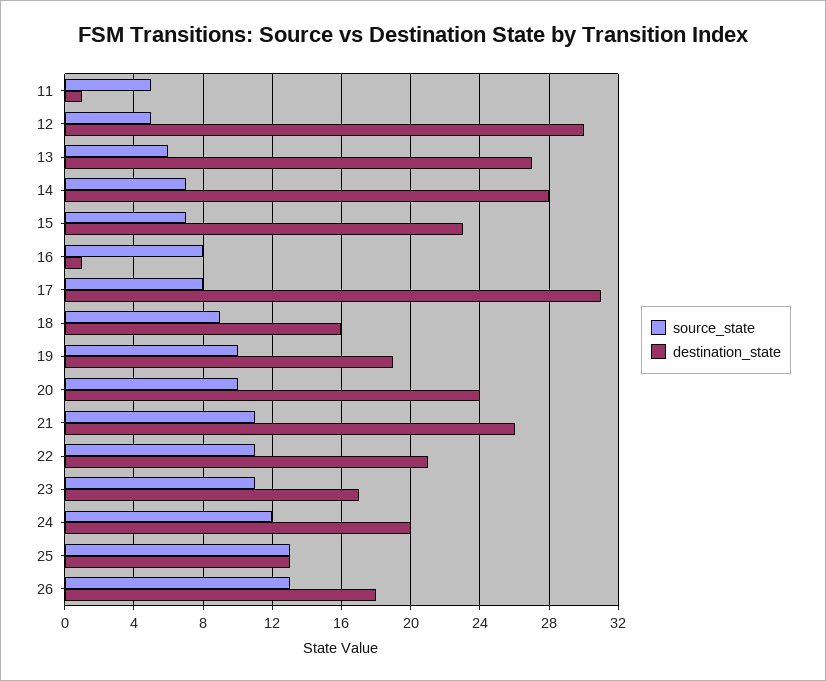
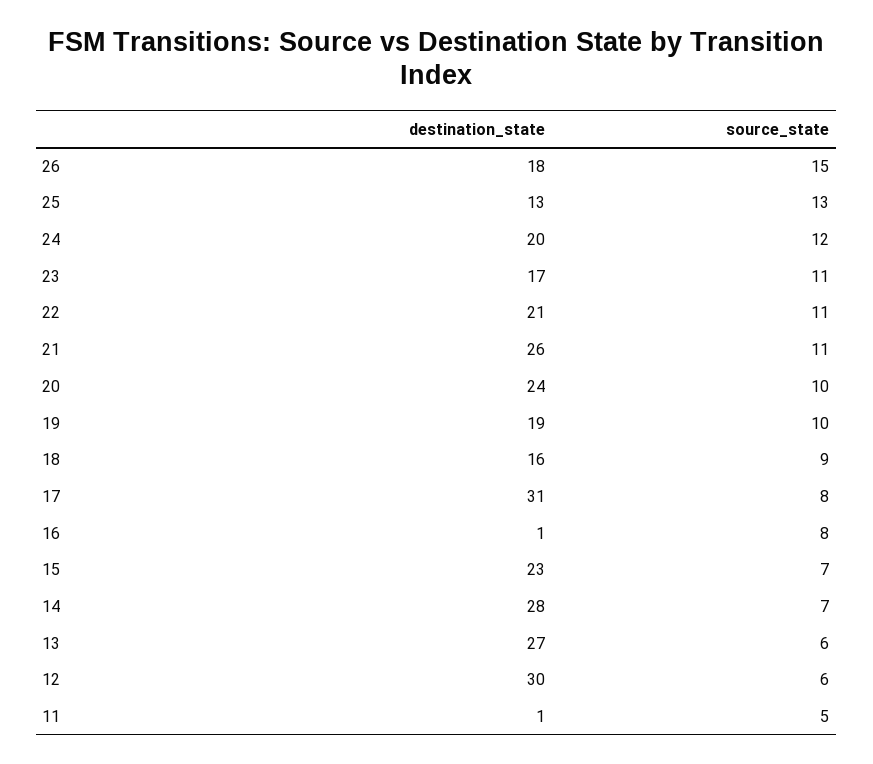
source_state, 12: 5 -> 6
source_state, 26: 13 -> 15

